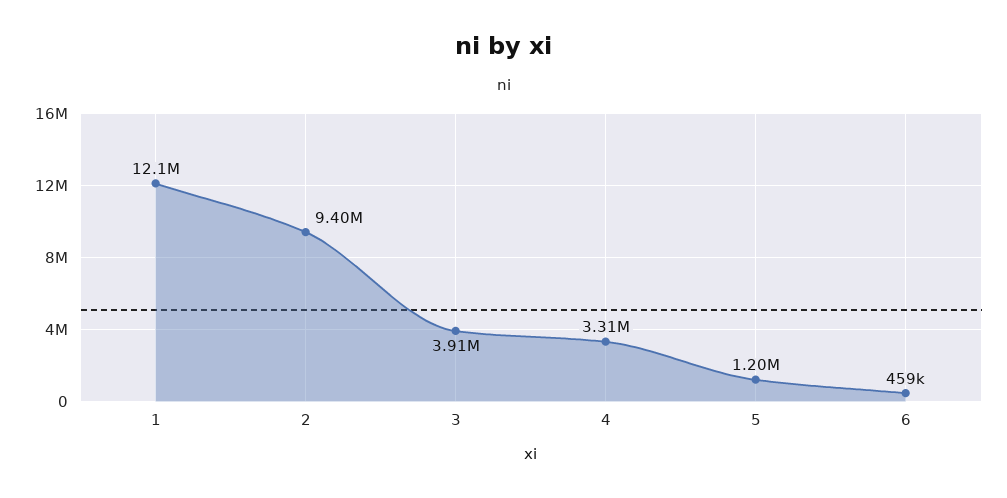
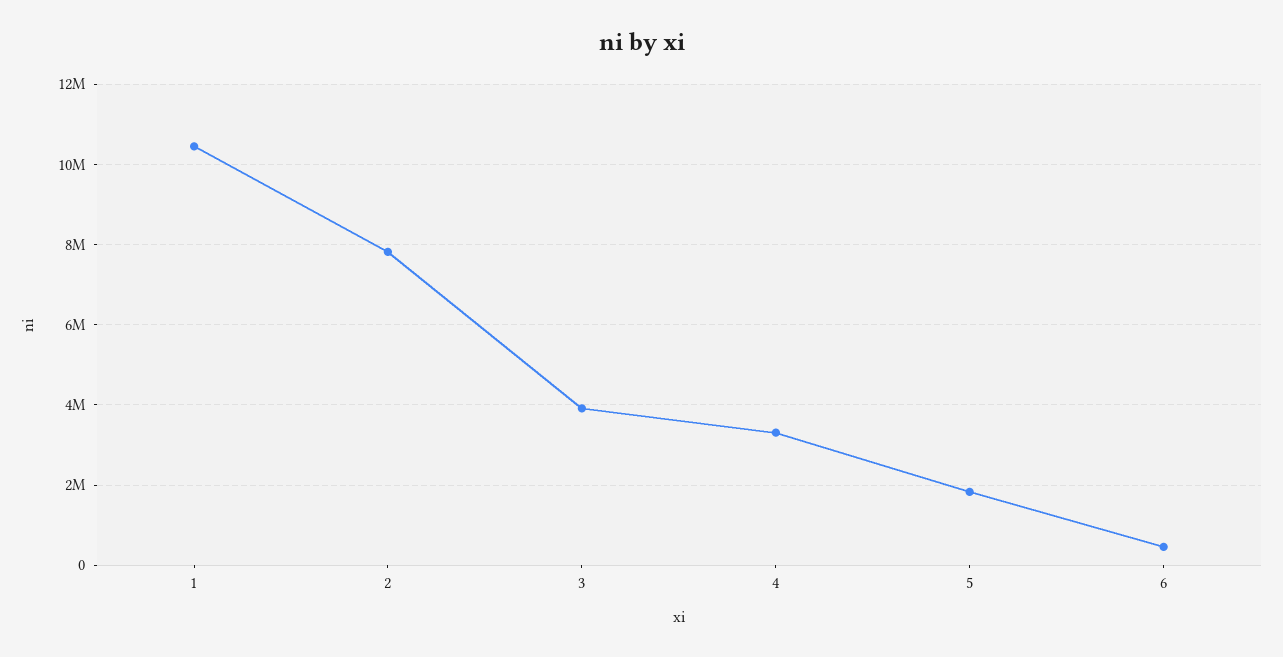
1: 12100000 -> 10400000
2: 9400000 -> 7800000
5: 1200000 -> 1800000

